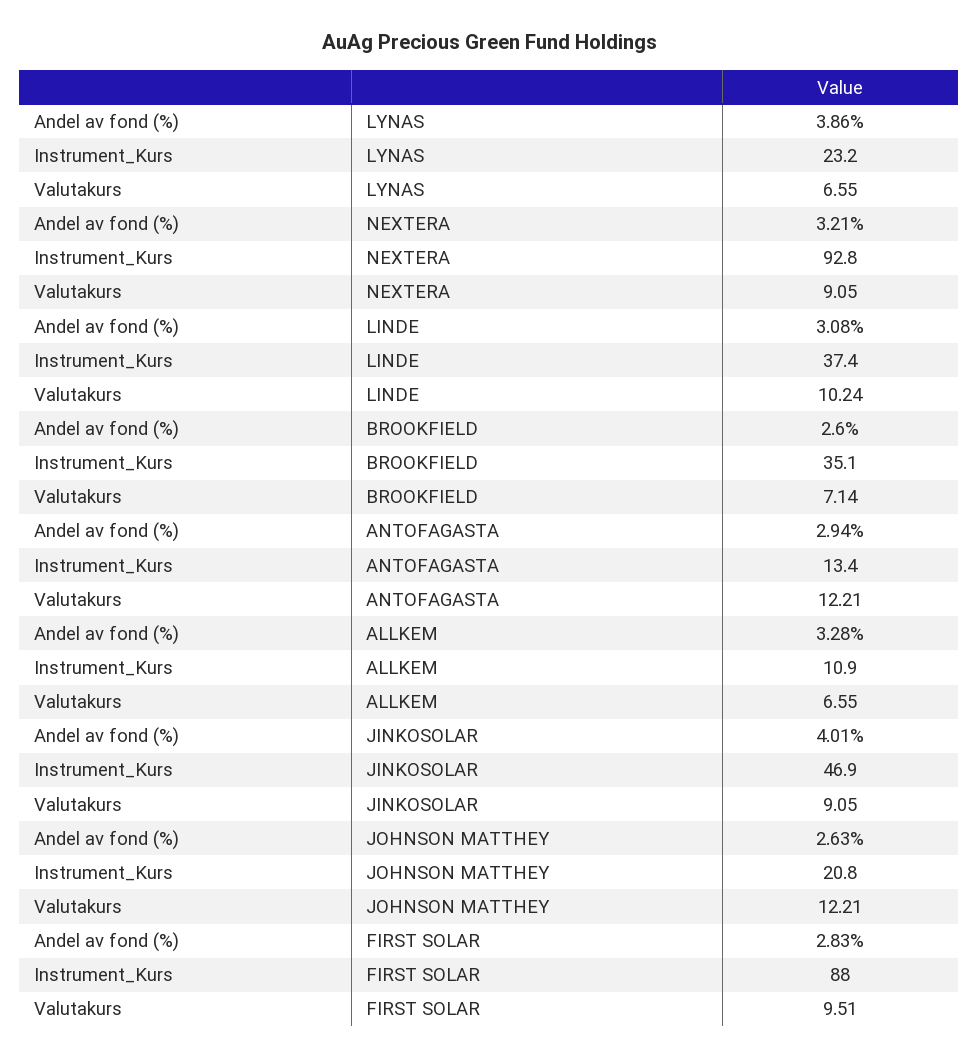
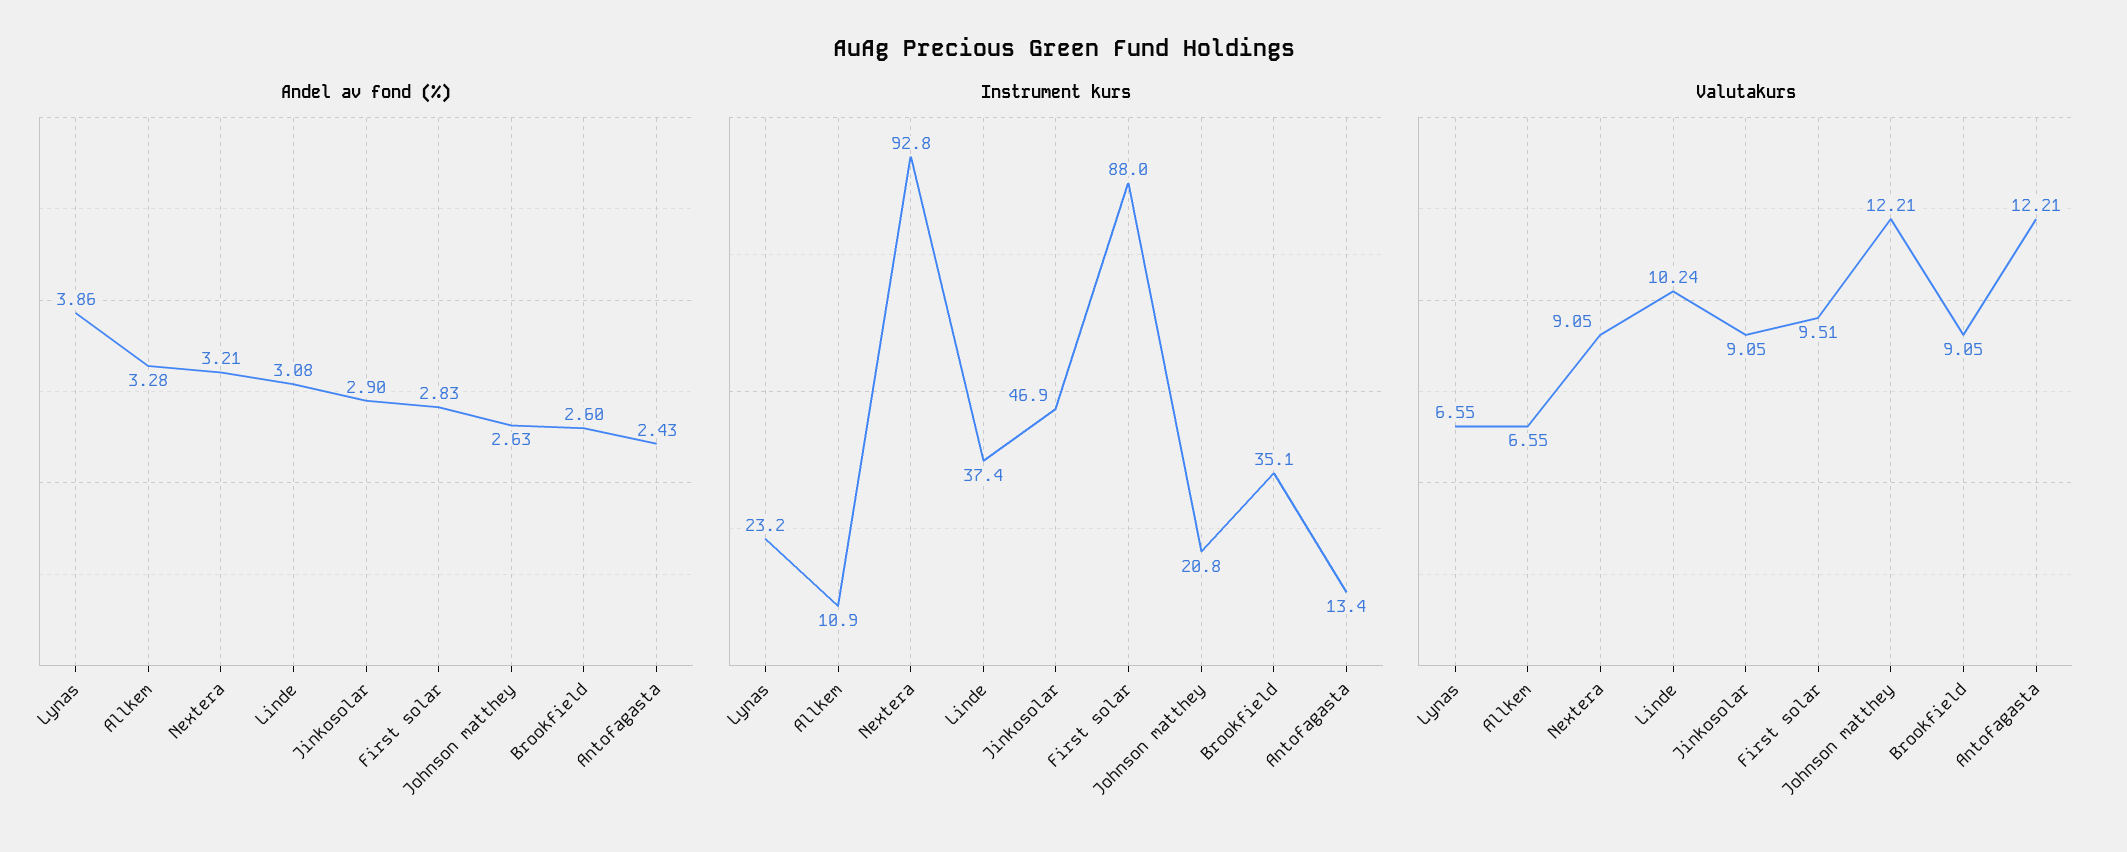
Valutakurs, BROOKFIELD: 7.14 -> 9.05
Andel av fond (%), ANTOFAGASTA: 2.94 -> 2.43
Andel av fond (%), JINKOSOLAR: 4.01 -> 2.9

